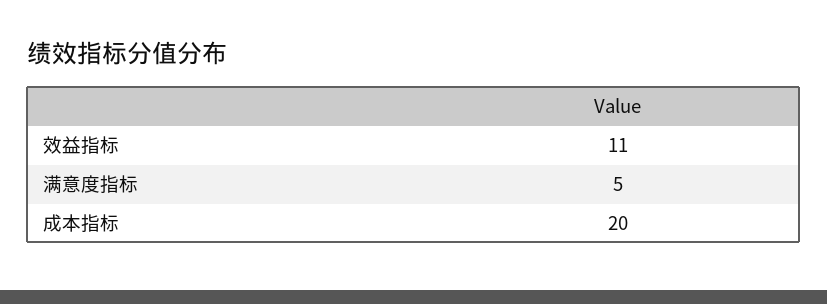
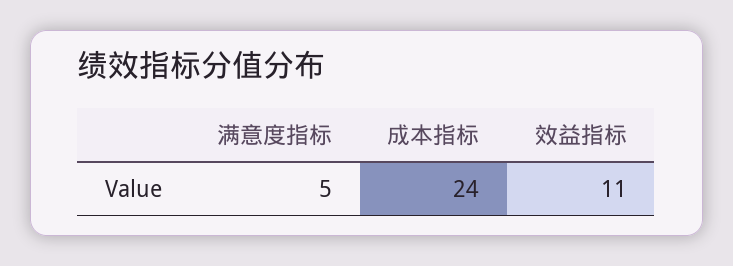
成本指标: 20 -> 24

